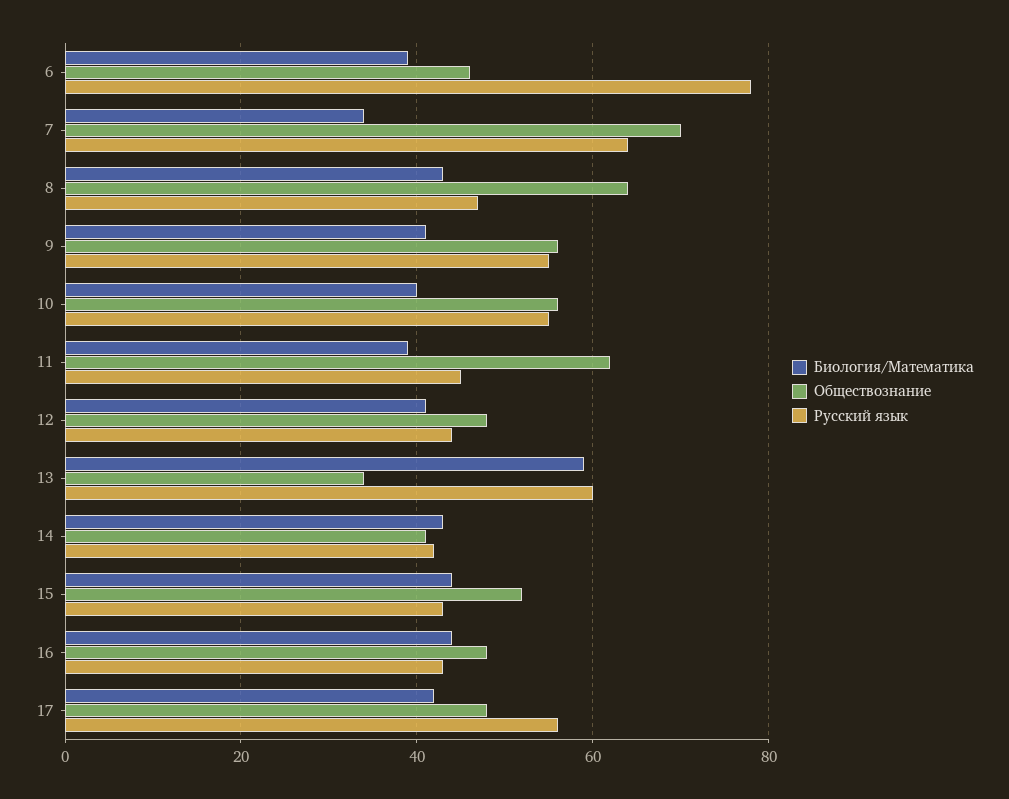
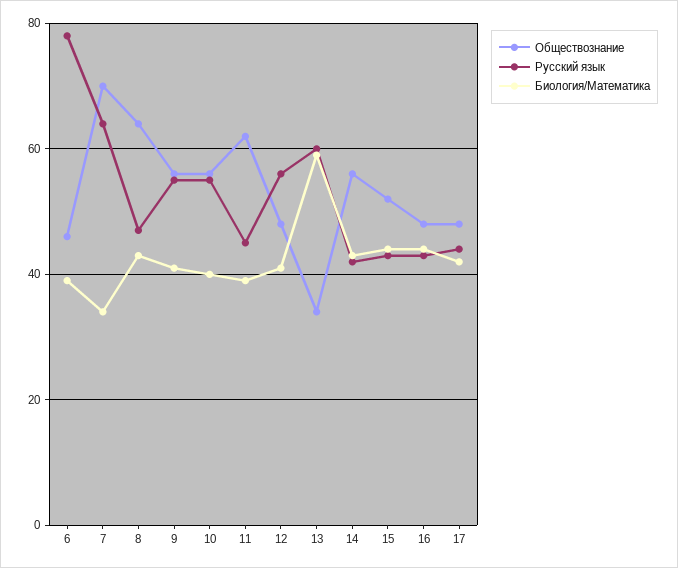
Русский язык, 12: 45 -> 55
Обществознание, 14: 40 -> 55
Русский язык, 17: 55 -> 45

